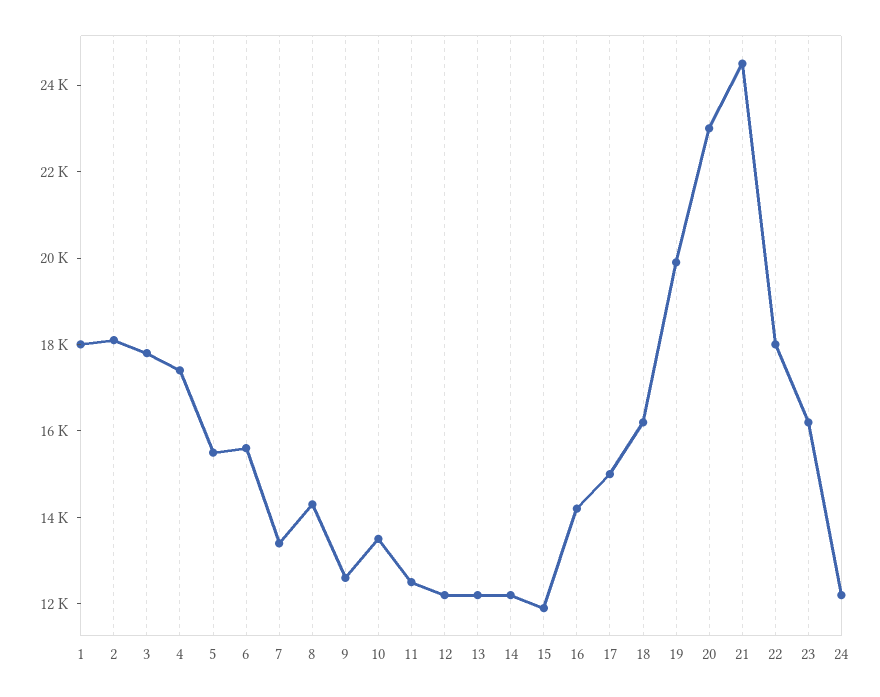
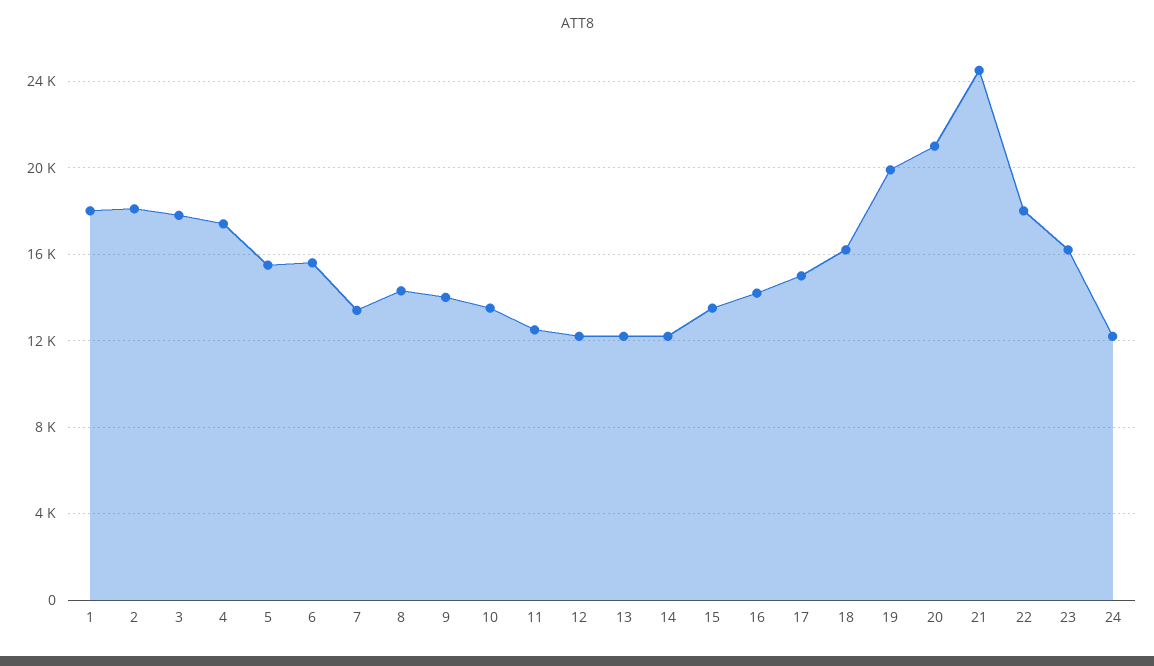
9: 12500 -> 14000
15: 12000 -> 13500
20: 23000 -> 21000

